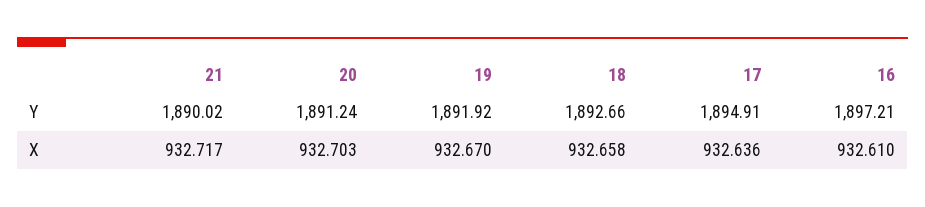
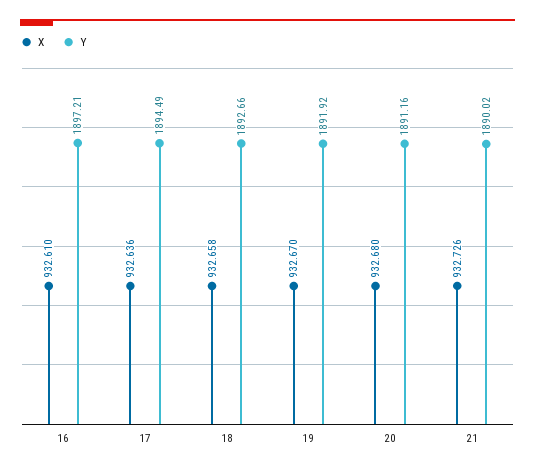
Y, 20: 1891.24 -> 1891.16
Y, 17: 1894.91 -> 1894.49
X, 21: 932.717 -> 932.726
X, 20: 932.703 -> 932.68

